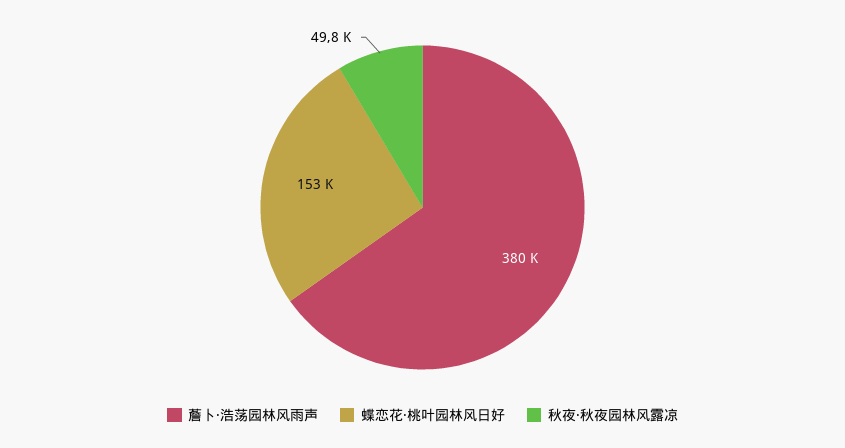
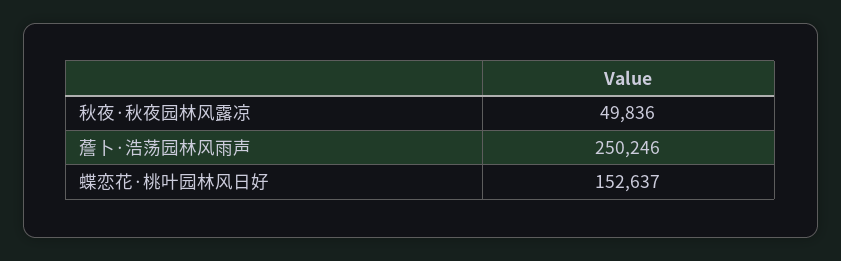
薝卜·浩荡园林风雨声: 380000 -> 250246

